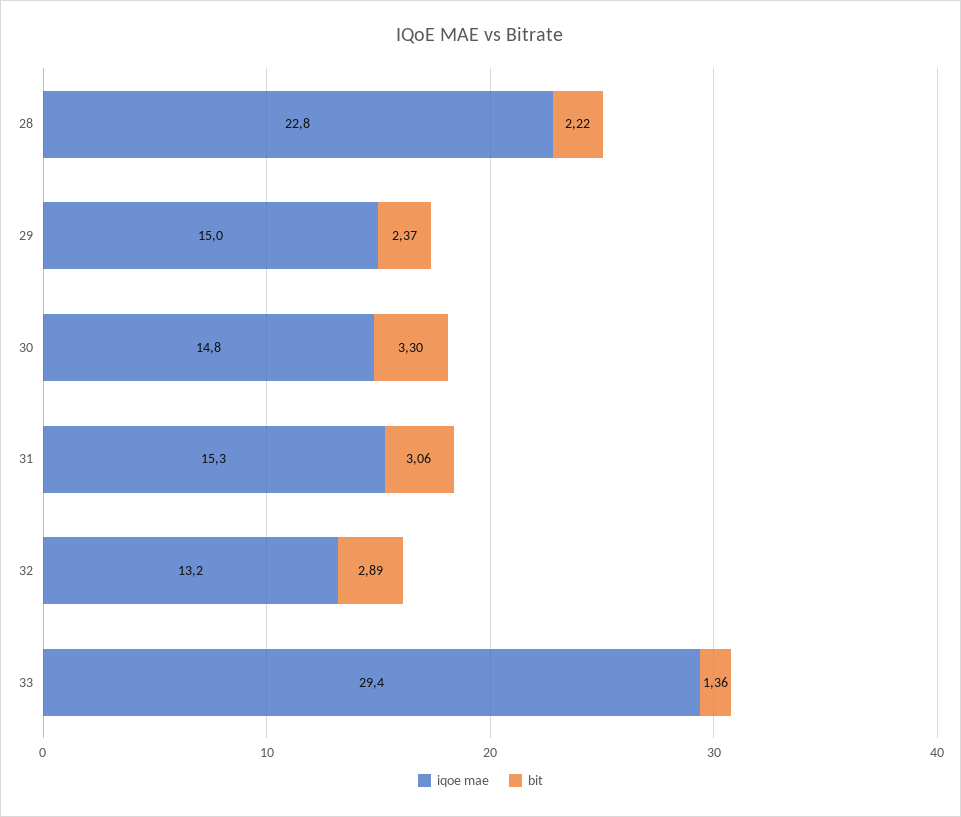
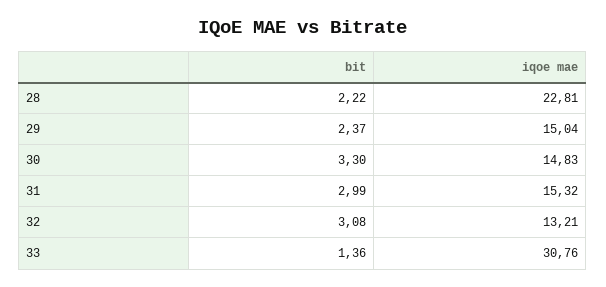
bit, 31: 3.06 -> 2.99
bit, 32: 2.89 -> 3.08
iqoe mae, 33: 29.4 -> 30.76

